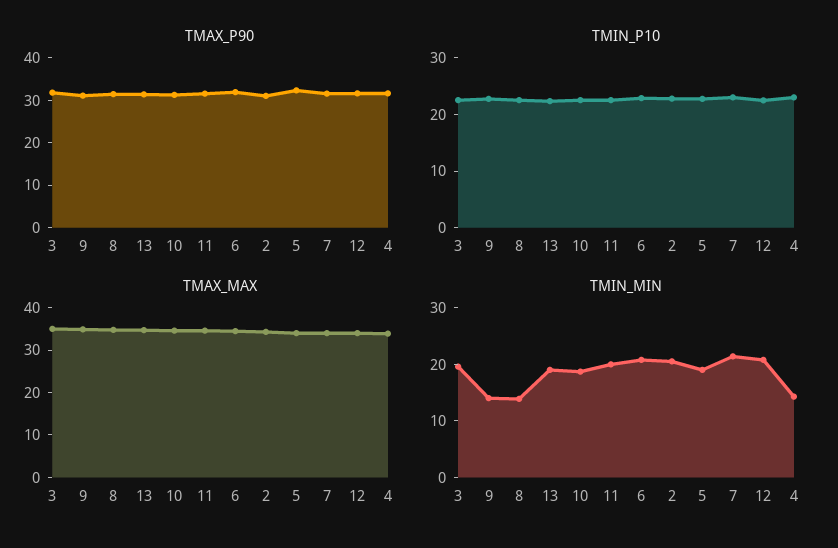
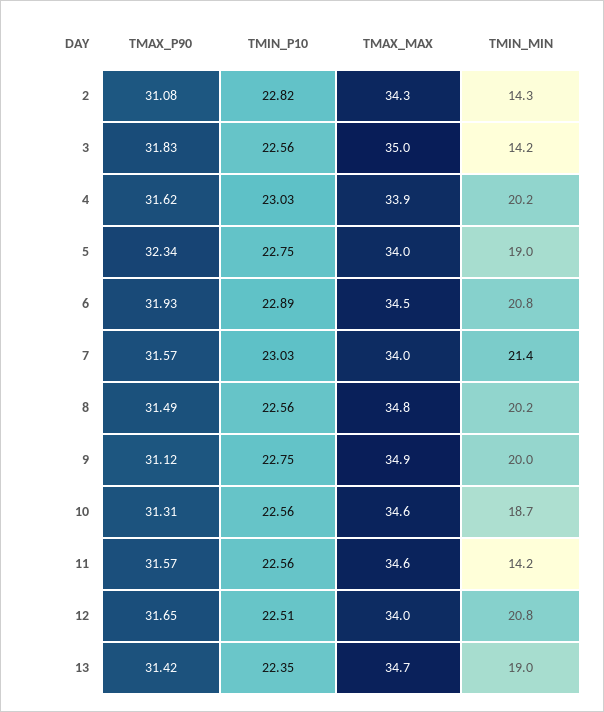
TMIN_MIN, 3: 20 -> 14.2
TMIN_MIN, 9: 14 -> 20
TMIN_MIN, 8: 14 -> 20.2
TMIN_MIN, 11: 20 -> 14.2
TMIN_MIN, 2: 20 -> 14.3
TMIN_MIN, 4: 14 -> 20.2

